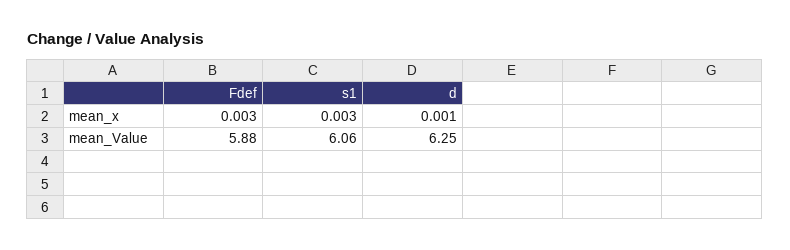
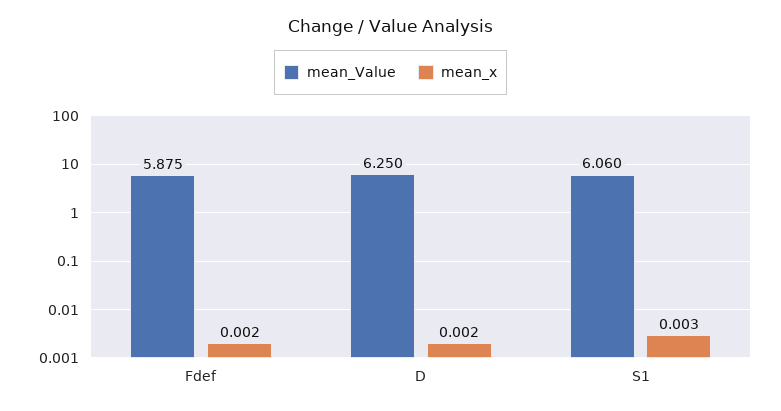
mean_x, Fdef: 0.003 -> 0.002
mean_x, d: 0.001 -> 0.002

